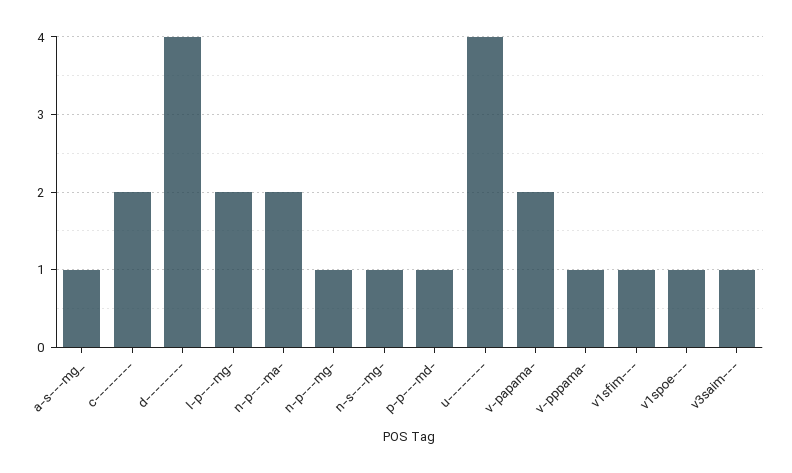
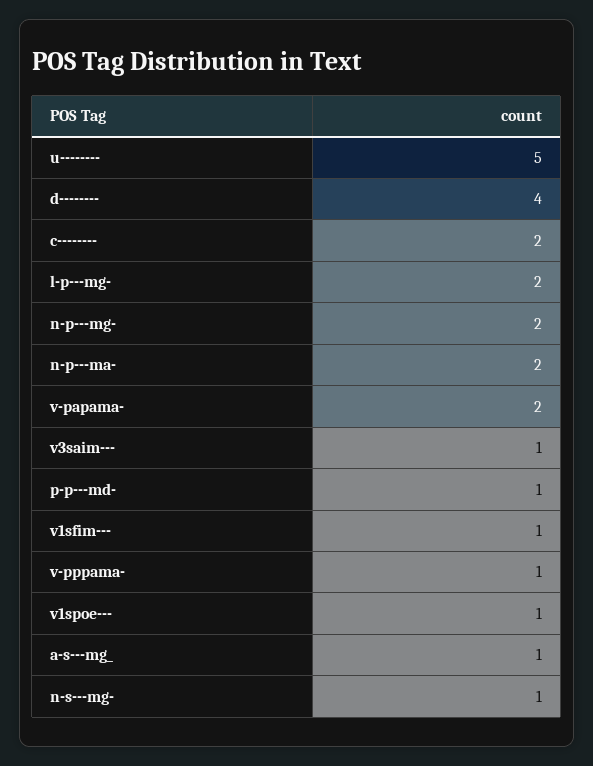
n-p---mg-: 1 -> 2
u--------: 4 -> 5

